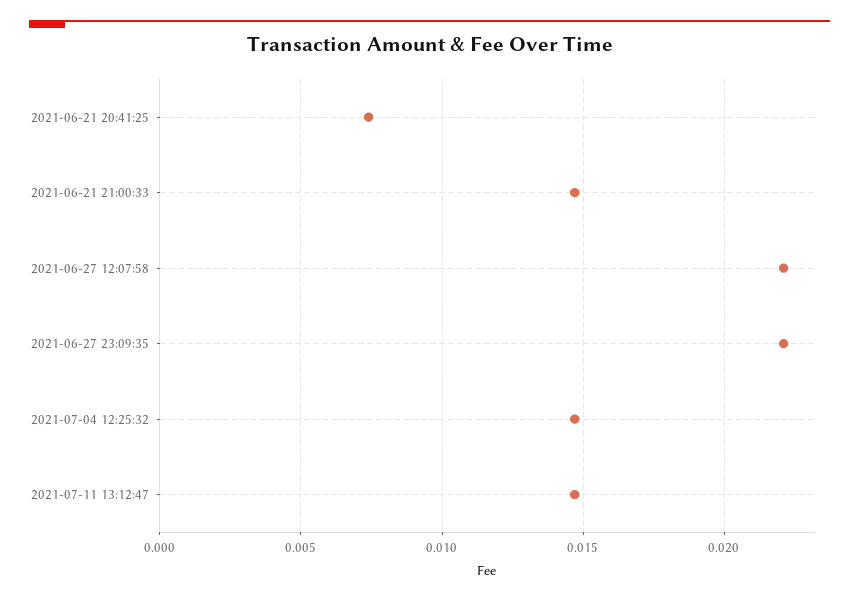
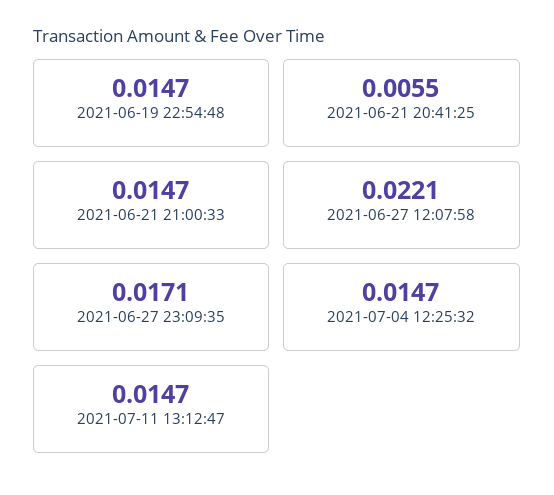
2021-06-21 20:41:25: 0.0075 -> 0.0055
2021-06-27 23:09:35: 0.022 -> 0.0171
2021-06-19 22:54:48: none -> 0.0147

